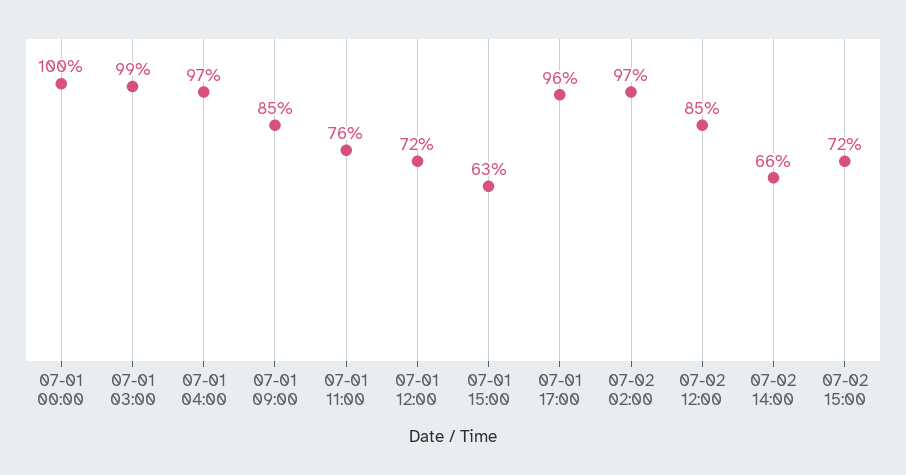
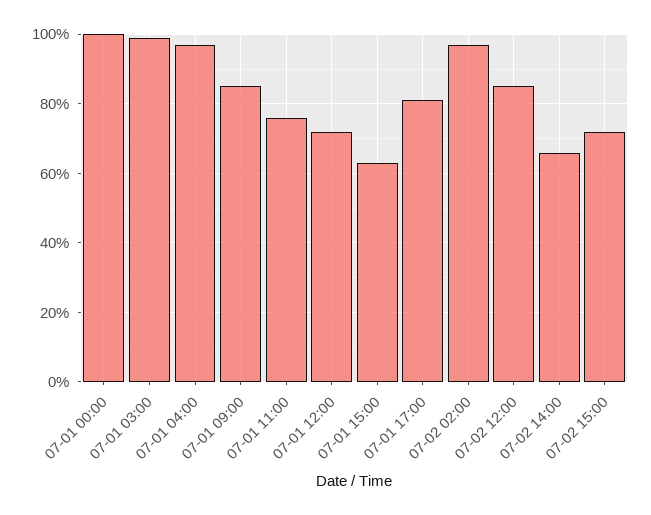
07-01 17:00: 96 -> 80

